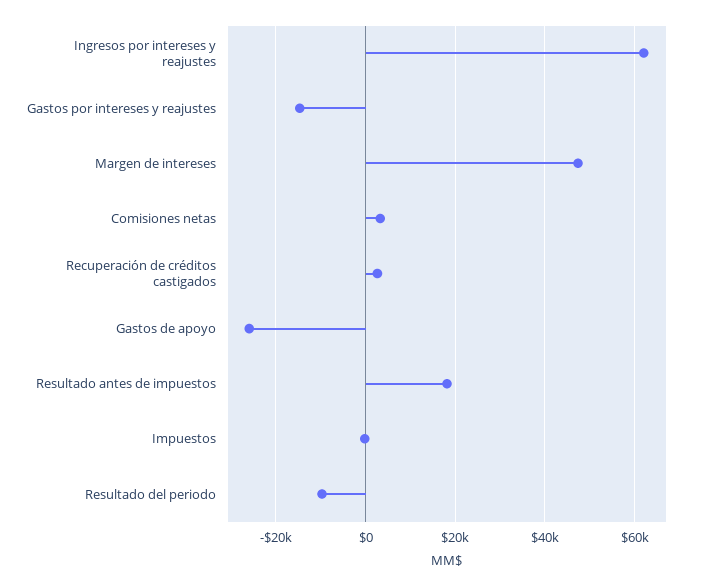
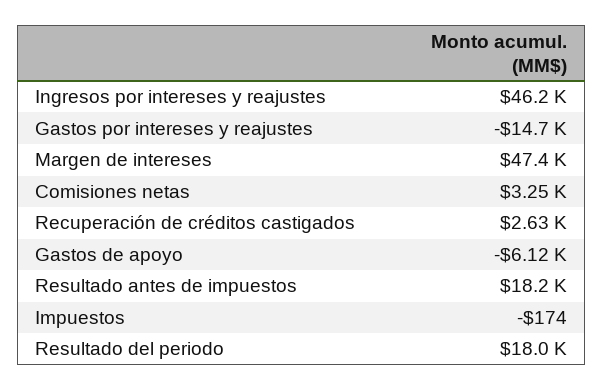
Ingresos por intereses y reajustes: 62000 -> 46200
Gastos de apoyo: -26000 -> -6120
Resultado del periodo: -10000 -> 18000

